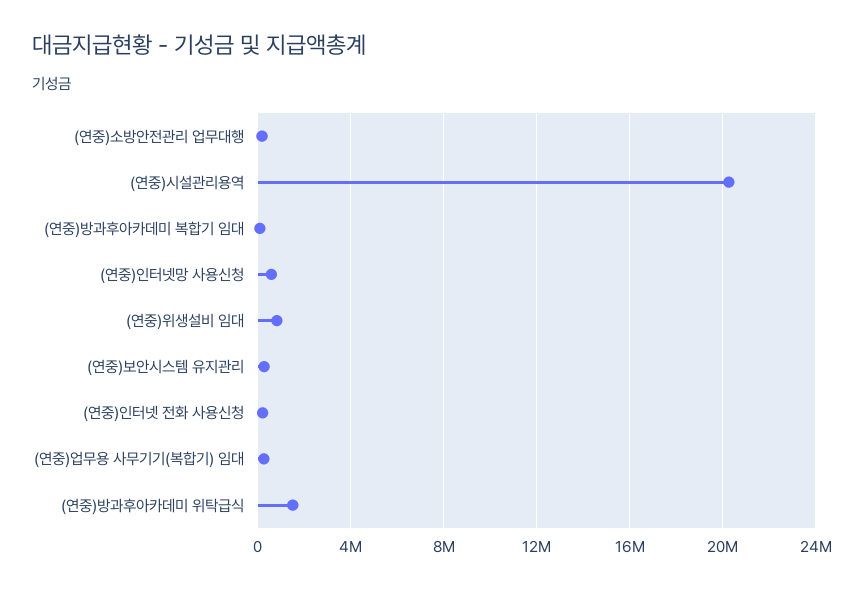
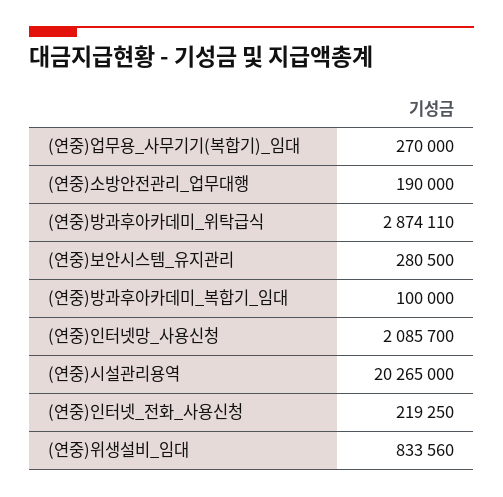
(연중)인터넷망 사용신청: 500000 -> 2085700
(연중)방과후아카데미 위탁급식: 1500000 -> 2874110

